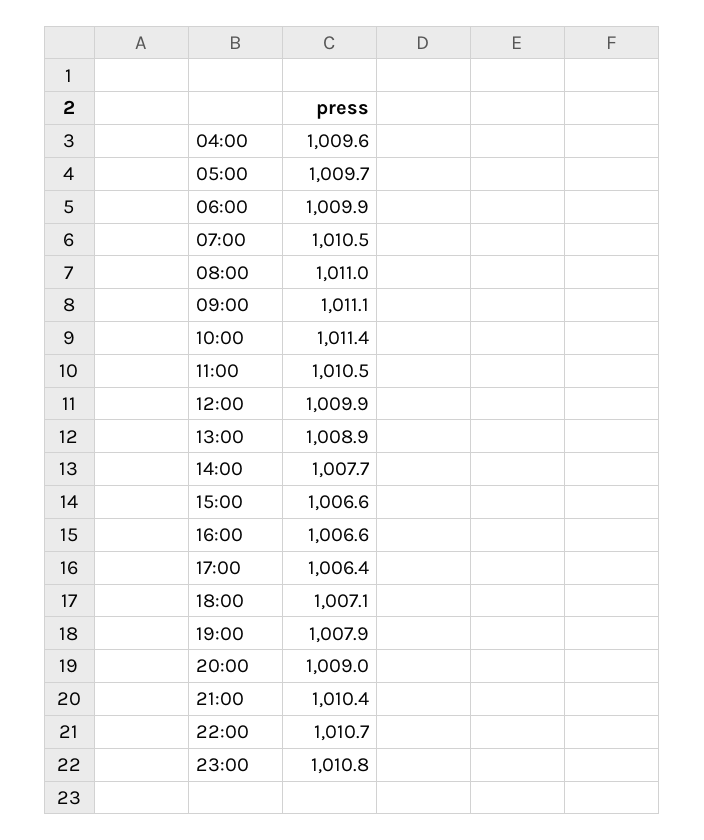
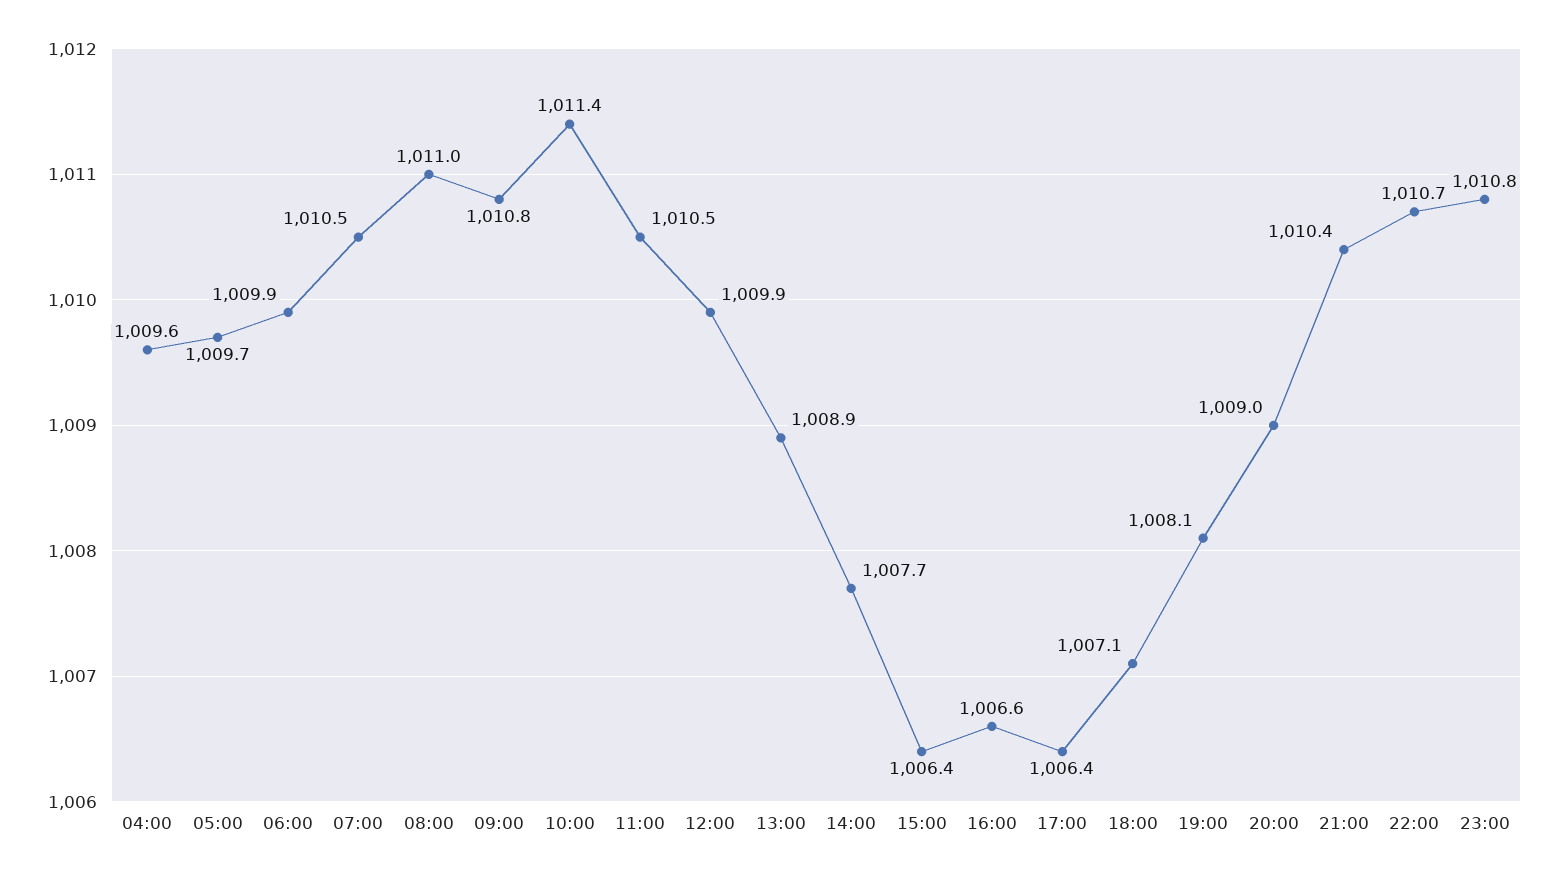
09:00: 1011.1 -> 1010.8
15:00: 1006.6 -> 1006.4
19:00: 1007.9 -> 1008.1

